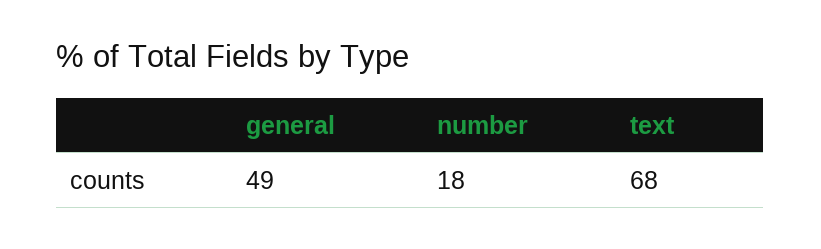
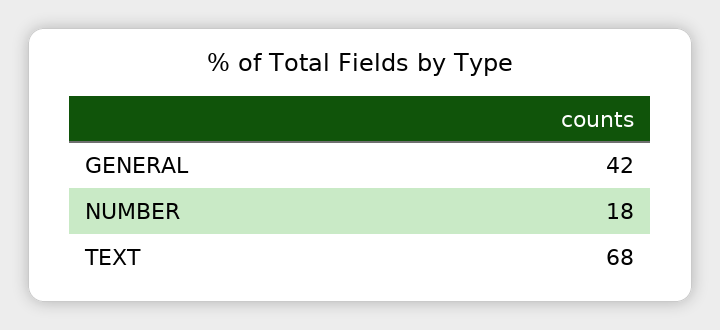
general: 49 -> 42

